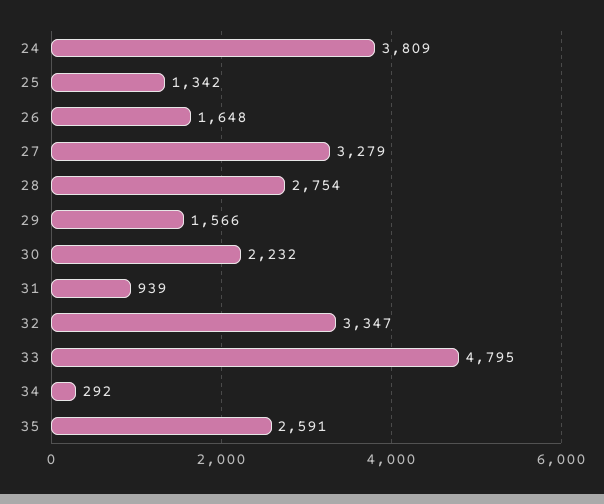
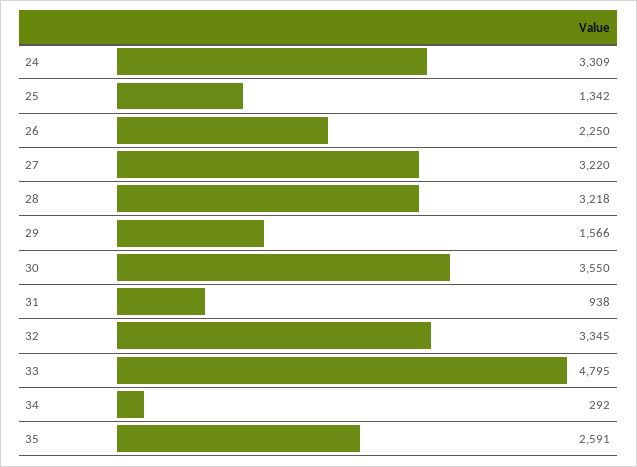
24: 3809 -> 3309
26: 1648 -> 2250
27: 3279 -> 3220
28: 2754 -> 3218
30: 2232 -> 3550
31: 939 -> 938
32: 3347 -> 3345

